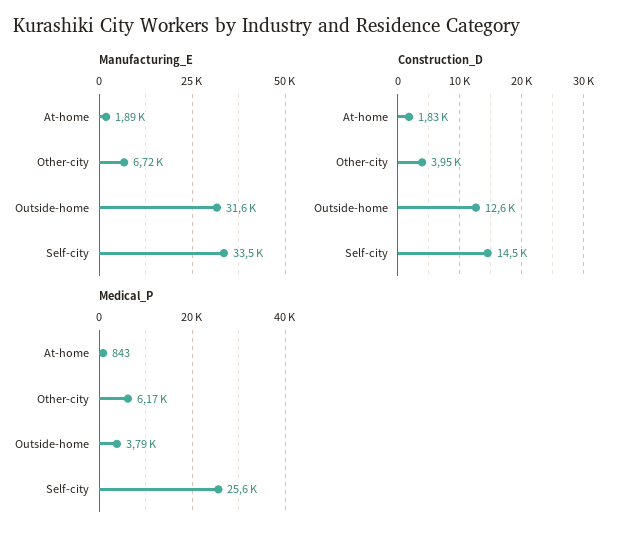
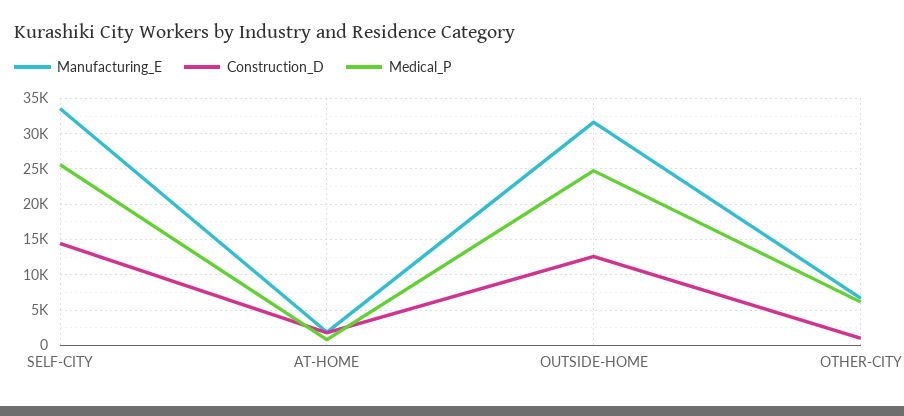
Construction_D, Other-city: 3950 -> 1000
Medical_P, Outside-home: 3790 -> 25000

